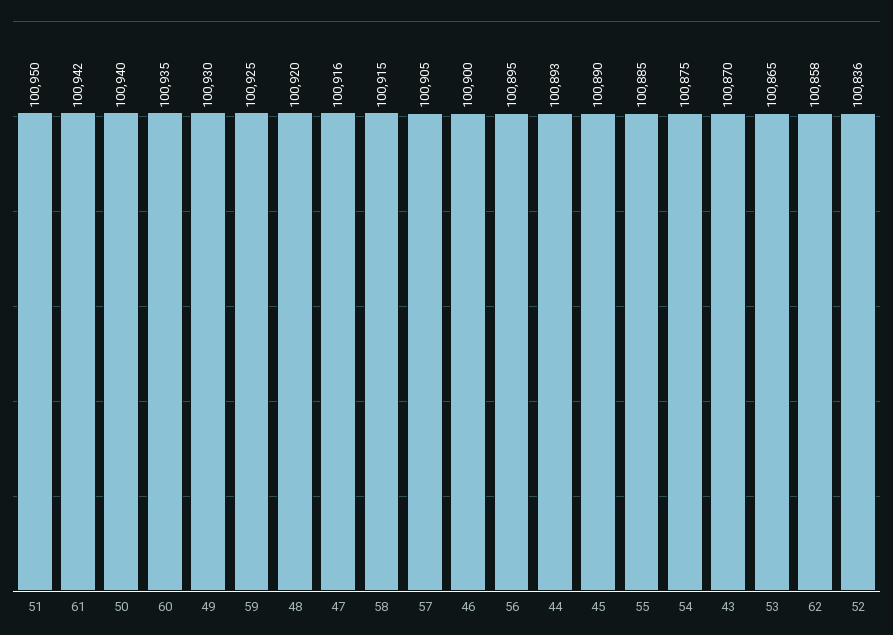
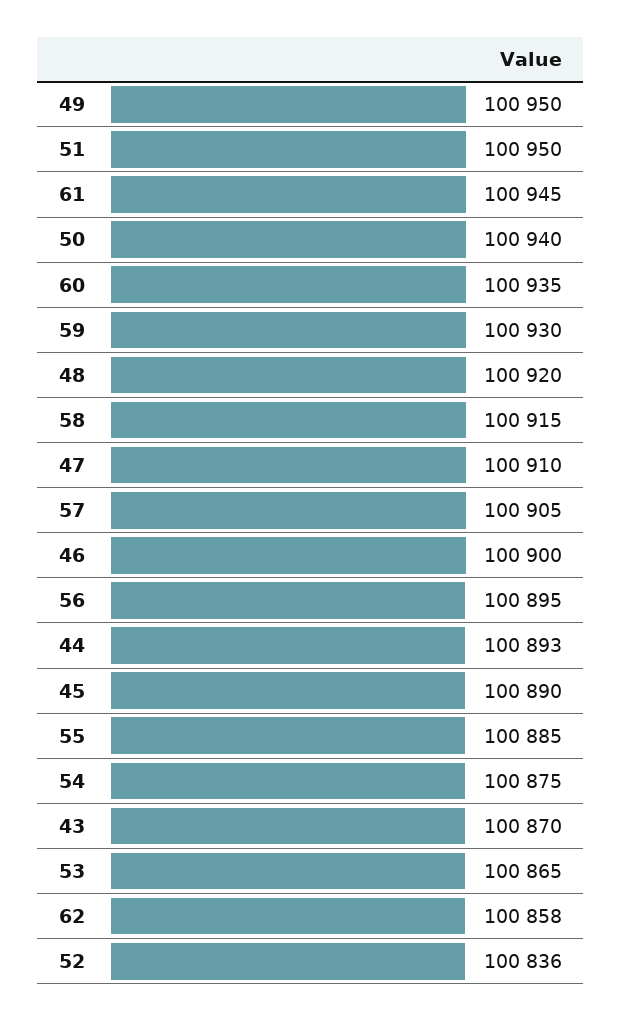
61: 100942 -> 100945
49: 100930 -> 100950
59: 100925 -> 100930
47: 100916 -> 100910

